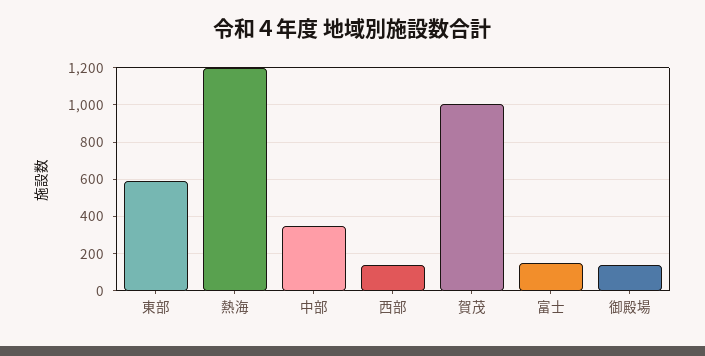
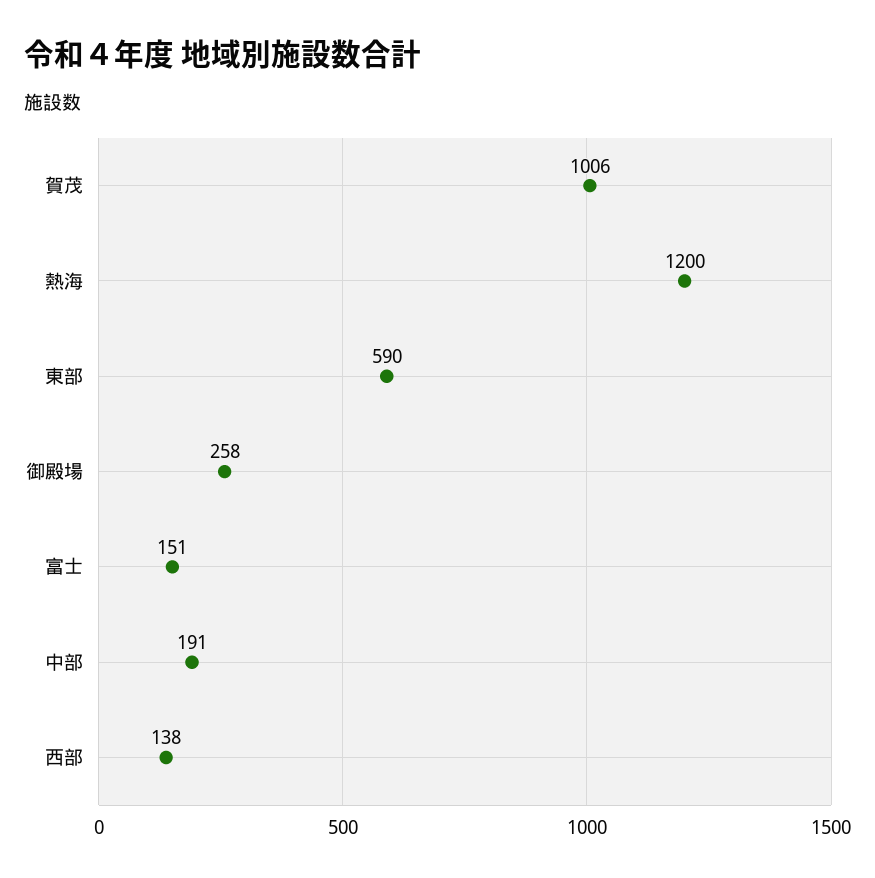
中部: 350 -> 191
御殿場: 150 -> 258

